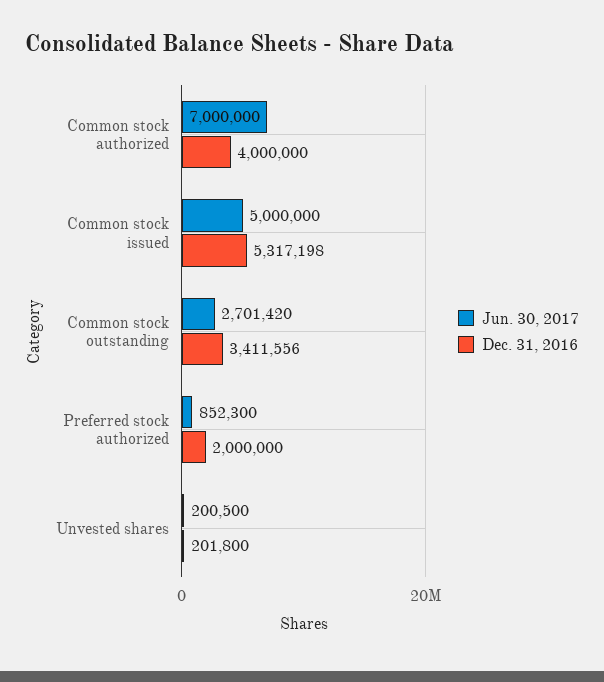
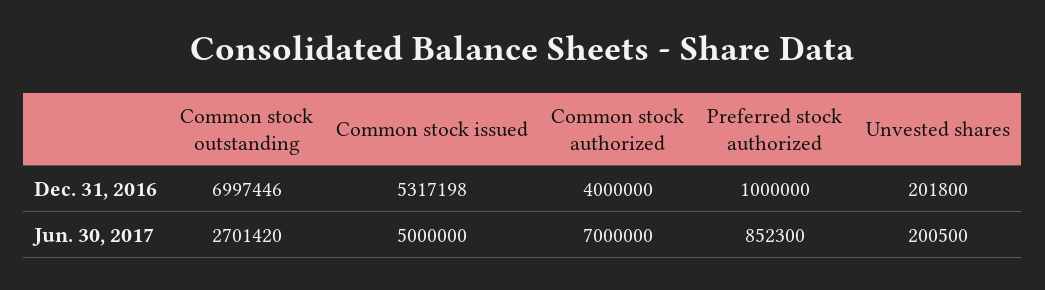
Dec. 31, 2016, Common stock outstanding: 3411556 -> 6997446
Dec. 31, 2016, Preferred stock authorized: 2000000 -> 1000000

